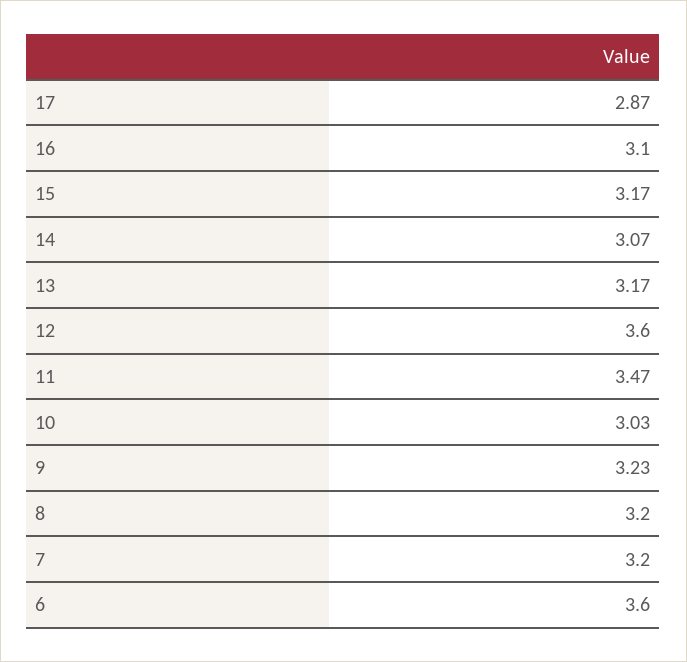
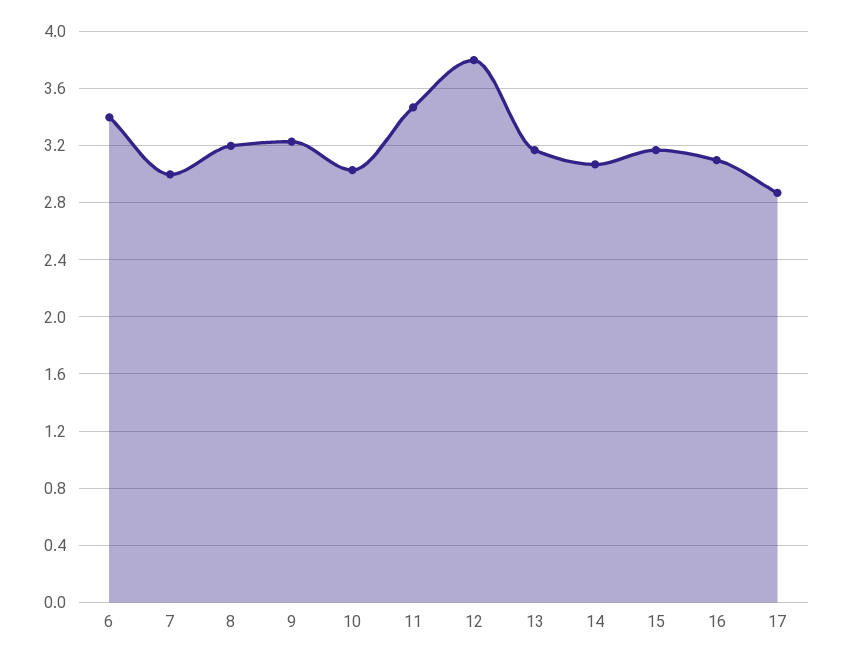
12: 3.6 -> 3.8
7: 3.2 -> 3
6: 3.6 -> 3.4

